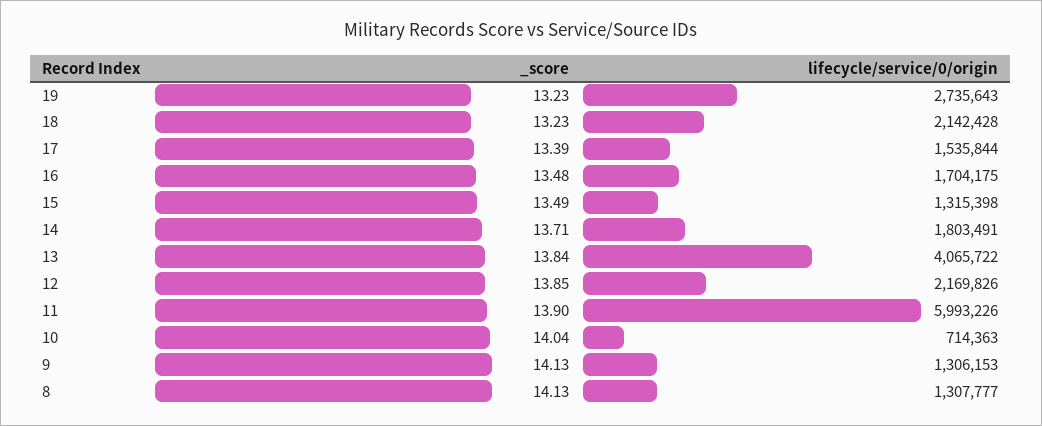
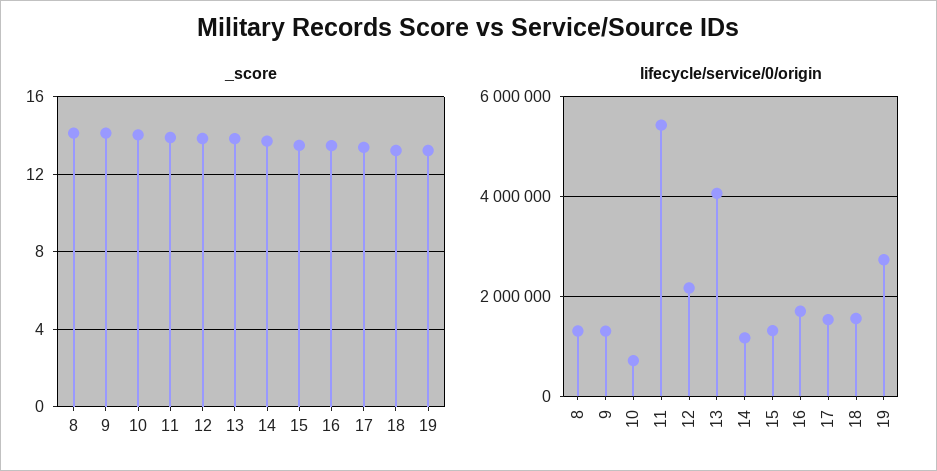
lifecycle/service/0/origin, 18: 2142428 -> 1600000
lifecycle/service/0/origin, 14: 1803491 -> 1200000
lifecycle/service/0/origin, 11: 5993226 -> 5400000

